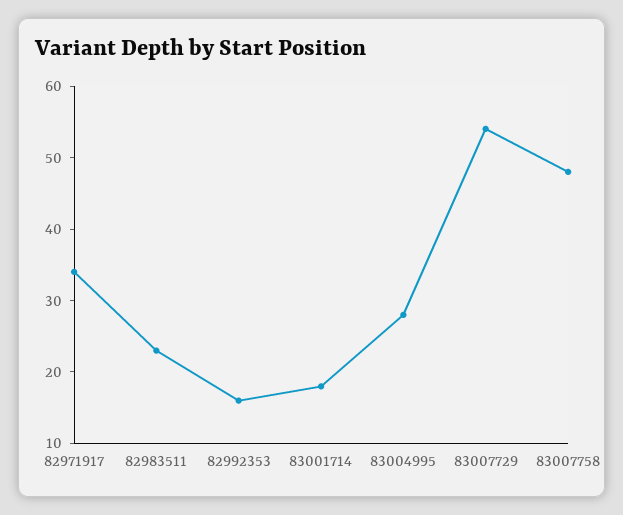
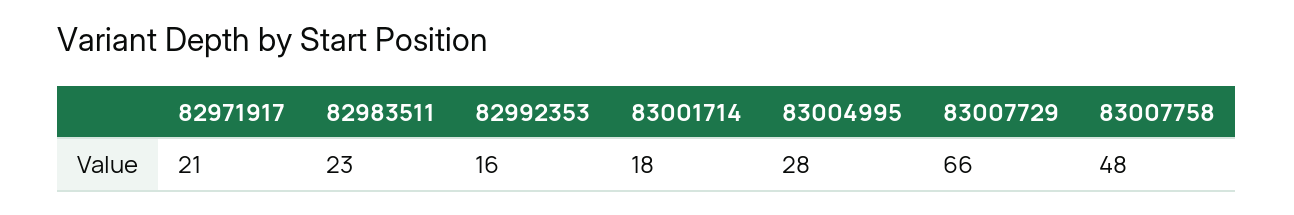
82971917: 35 -> 21
83007729: 55 -> 66

